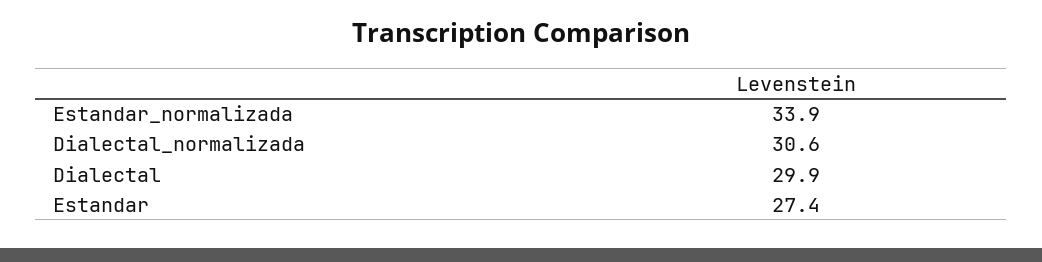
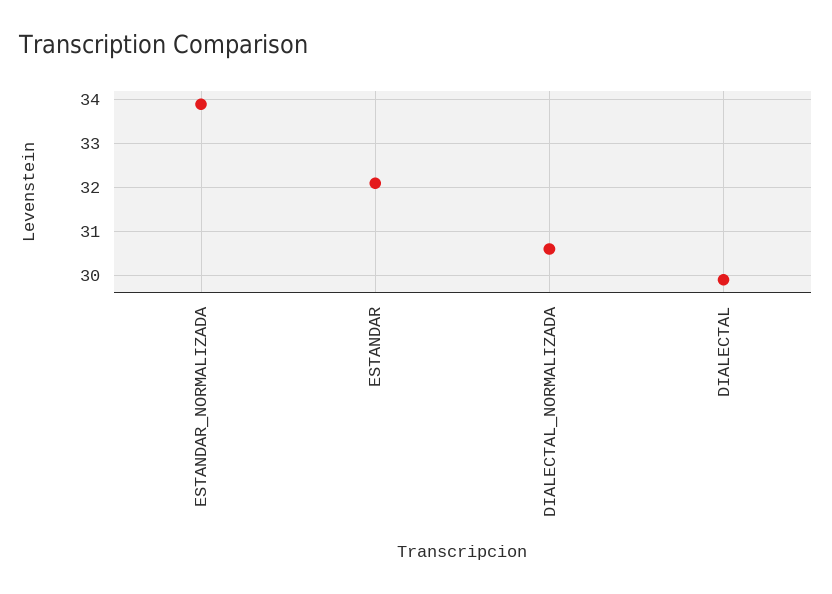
Estandar: 27.4 -> 32

